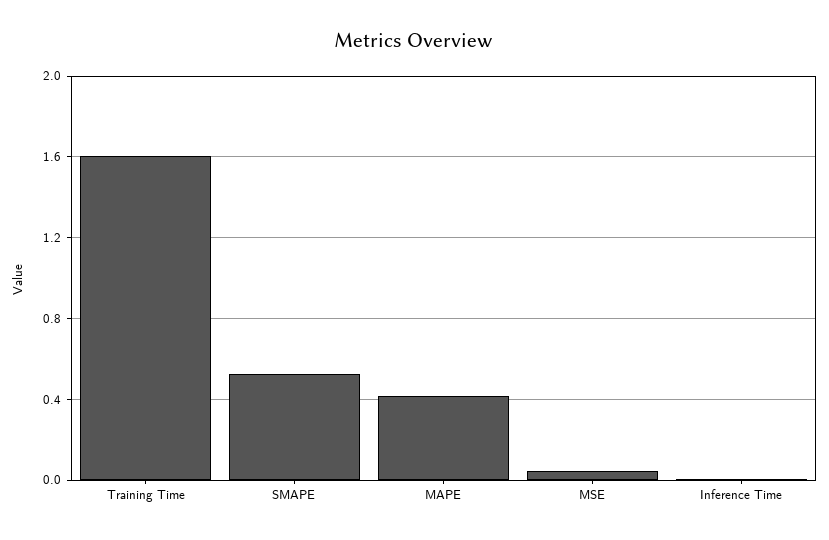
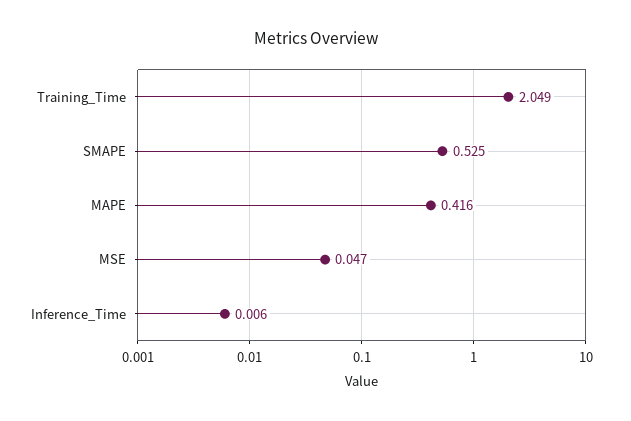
Training Time: 1.6 -> 2.049

